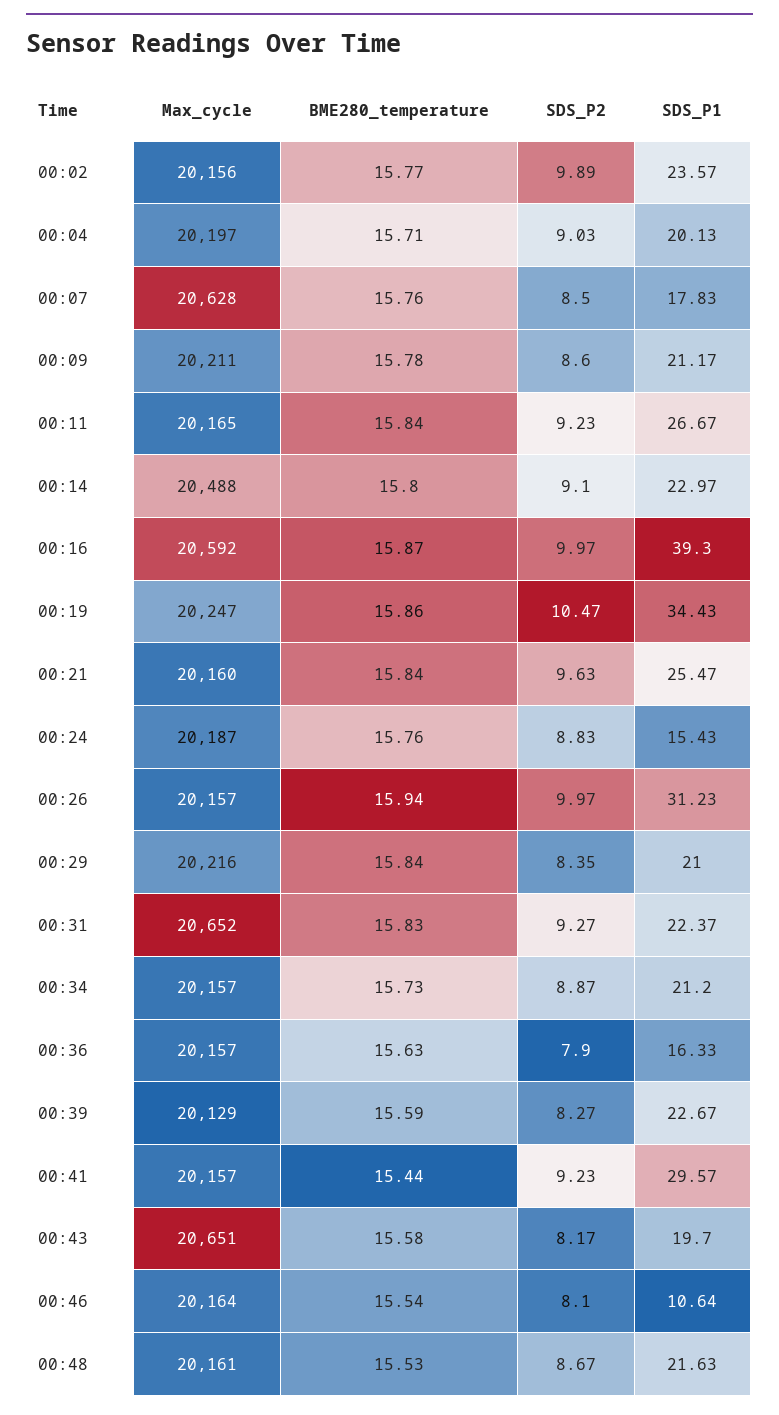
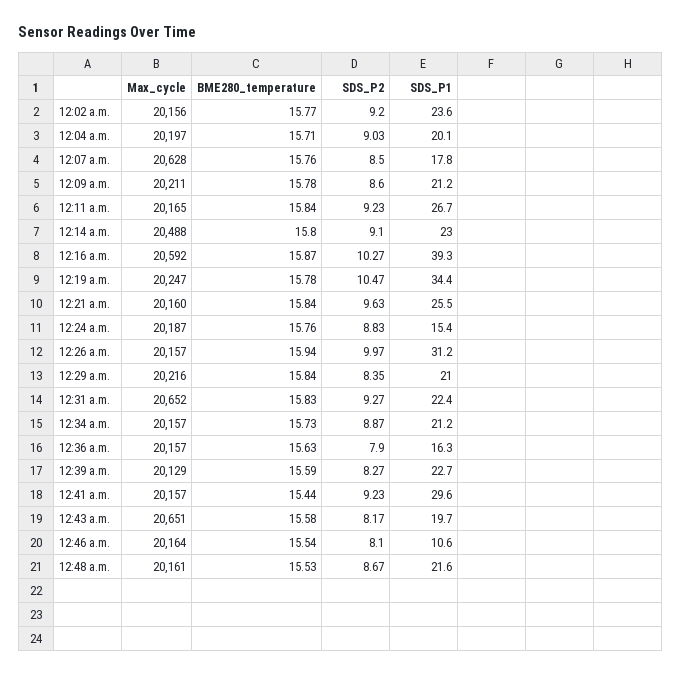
SDS_P2, 00:02: 9.89 -> 9.2
SDS_P2, 00:16: 9.97 -> 10.27
BME280_temperature, 00:19: 15.86 -> 15.78

